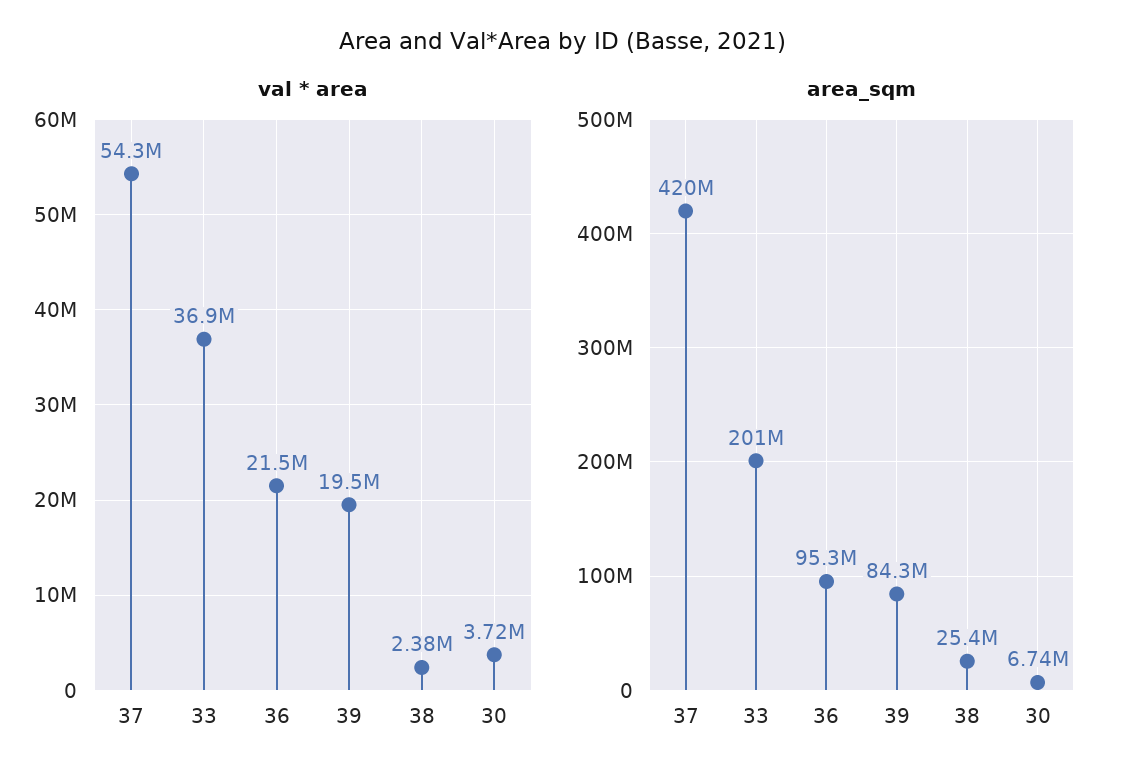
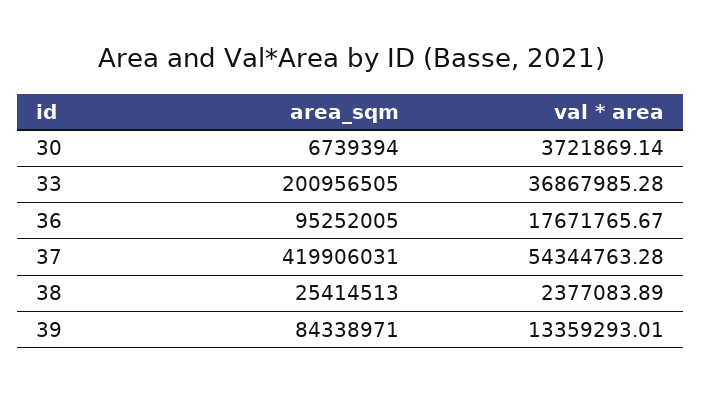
val * area, 36: 21500000 -> 17671765.67
val * area, 39: 19500000 -> 13359293.01

